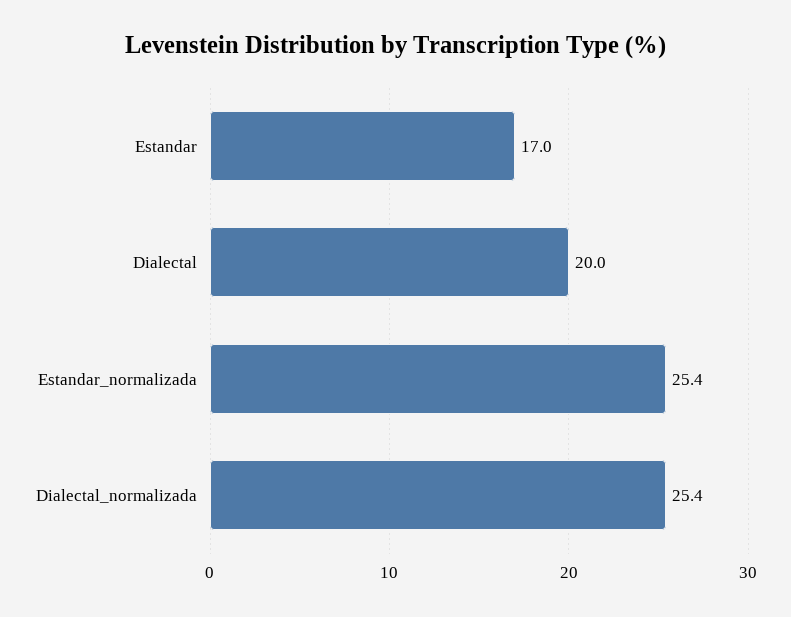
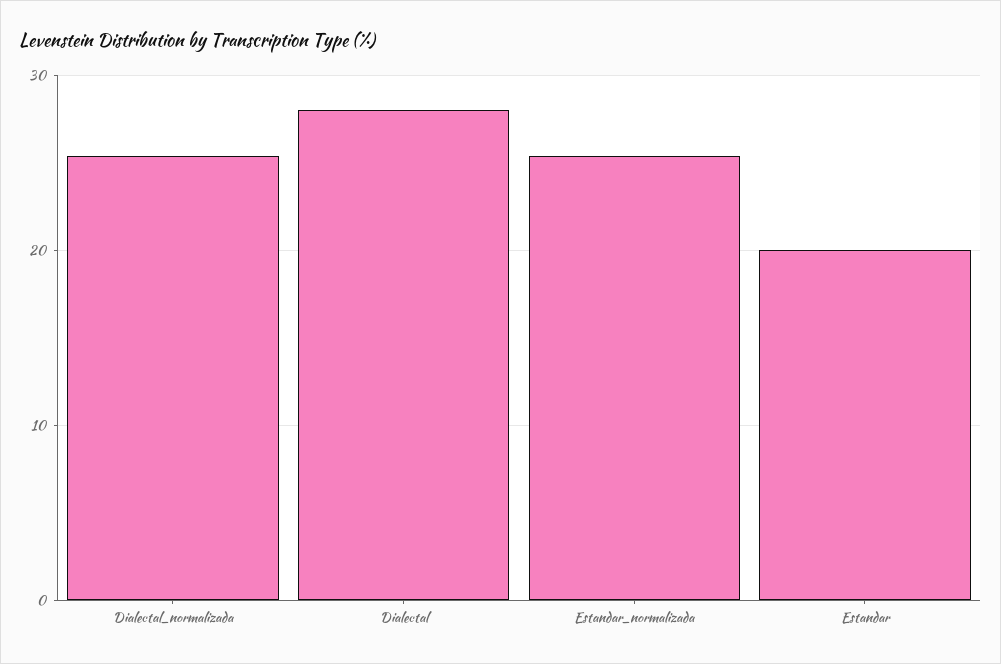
Estandar: 17 -> 20
Dialectal: 20 -> 28

